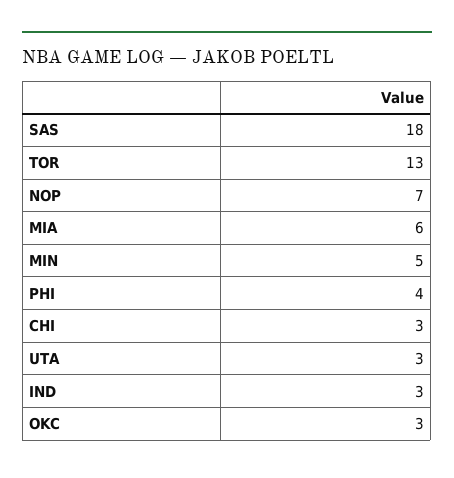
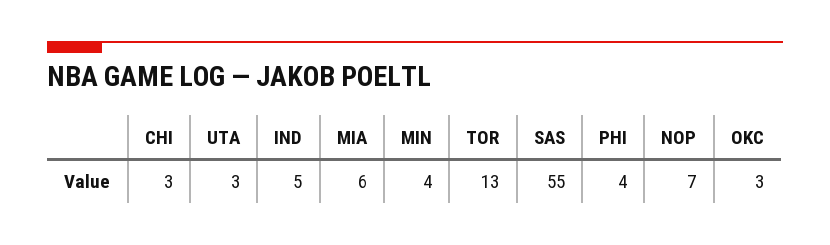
SAS: 18 -> 55
MIN: 5 -> 4
IND: 3 -> 5

